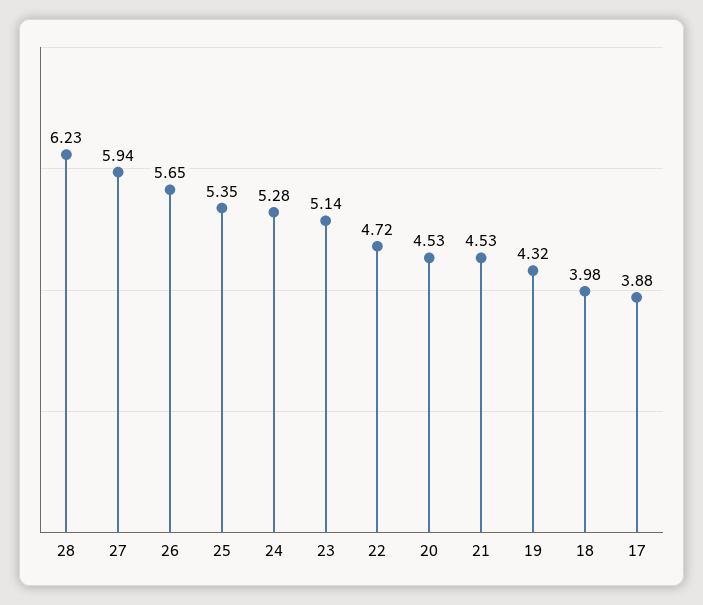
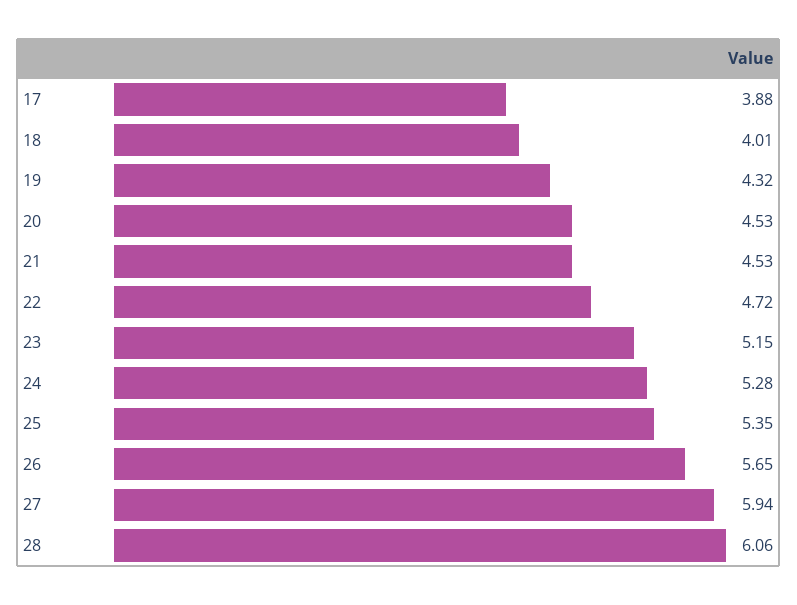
28: 6.23 -> 6.06
23: 5.14 -> 5.15
18: 3.98 -> 4.01

